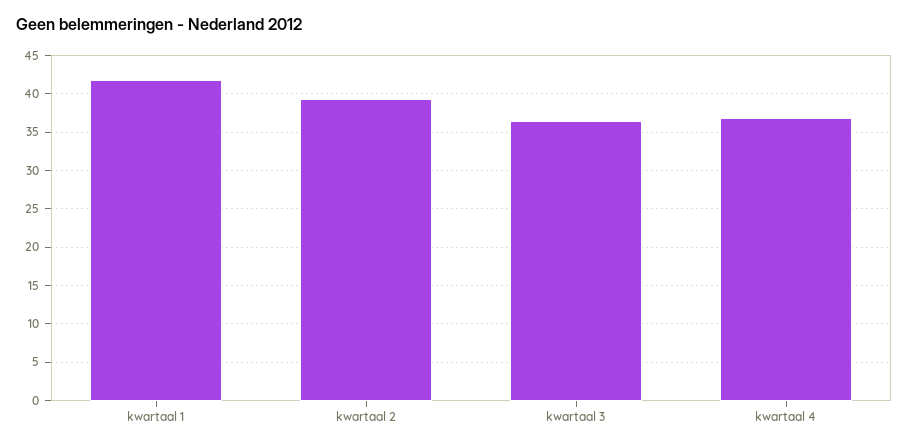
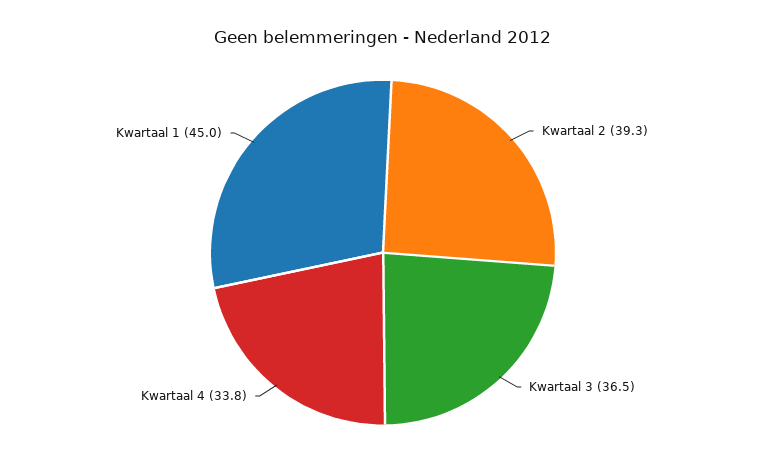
kwartaal 1: 42 -> 45
kwartaal 4: 37 -> 33.8

